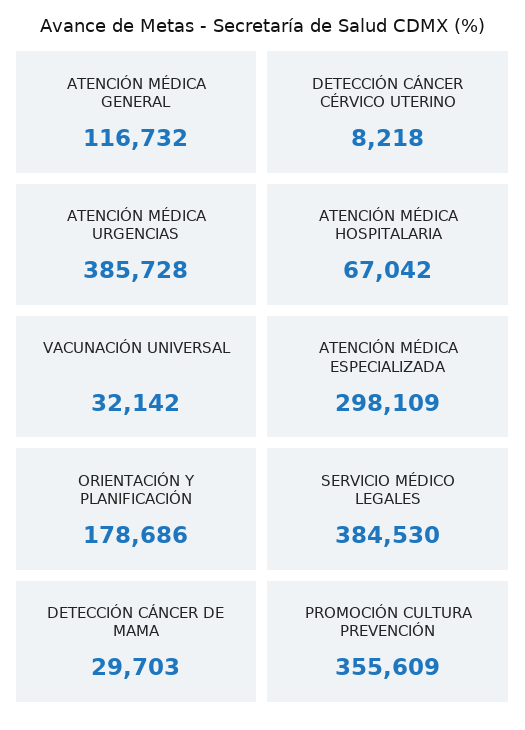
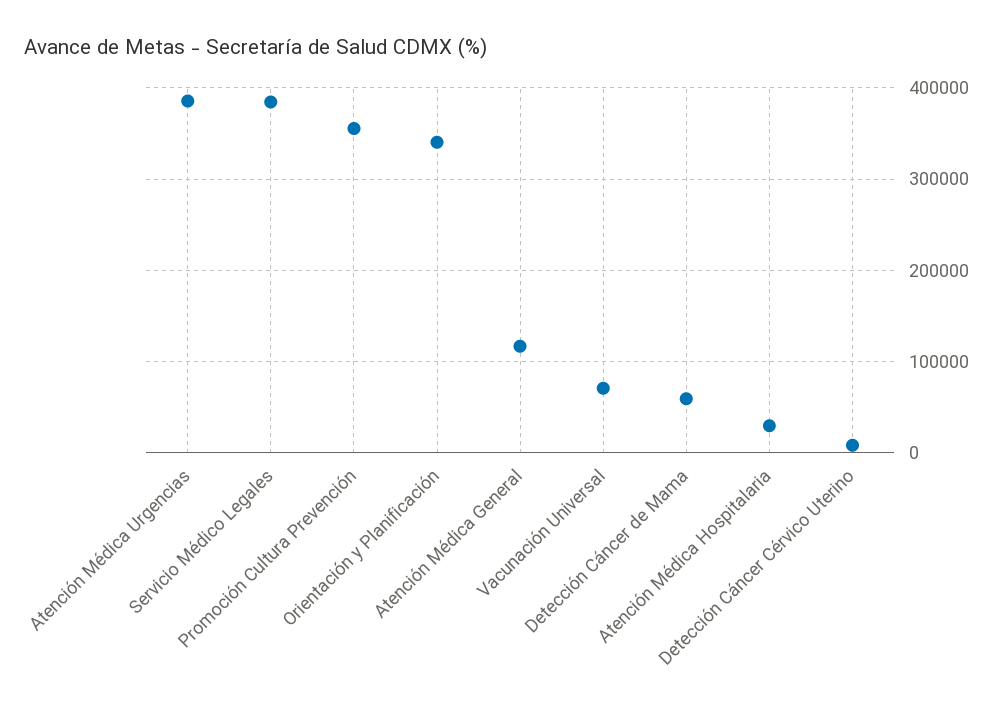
ATENCIÓN MÉDICA HOSPITALARIA: 67042 -> 30000
VACUNACIÓN UNIVERSAL: 32142 -> 70000
ATENCIÓN MÉDICA ESPECIALIZADA: 298109 -> none
ORIENTACIÓN Y PLANIFICACIÓN: 178686 -> 340000
DETECCIÓN CÁNCER DE MAMA: 29703 -> 60000

